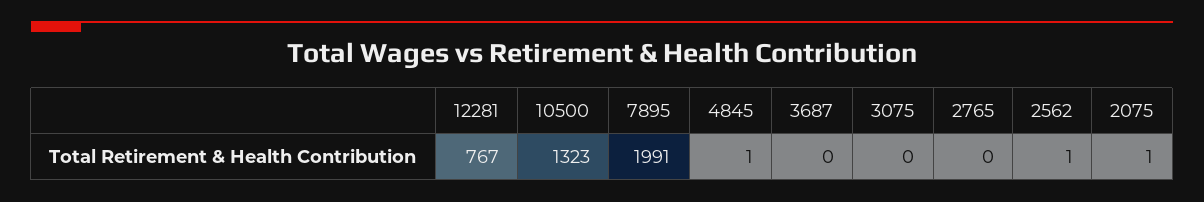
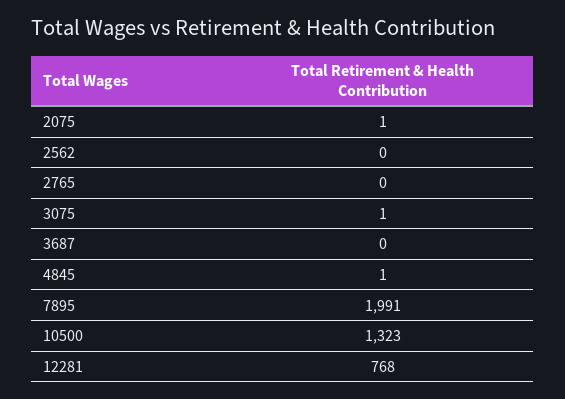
12281: 767 -> 768
3075: 0 -> 1
2562: 1 -> 0

